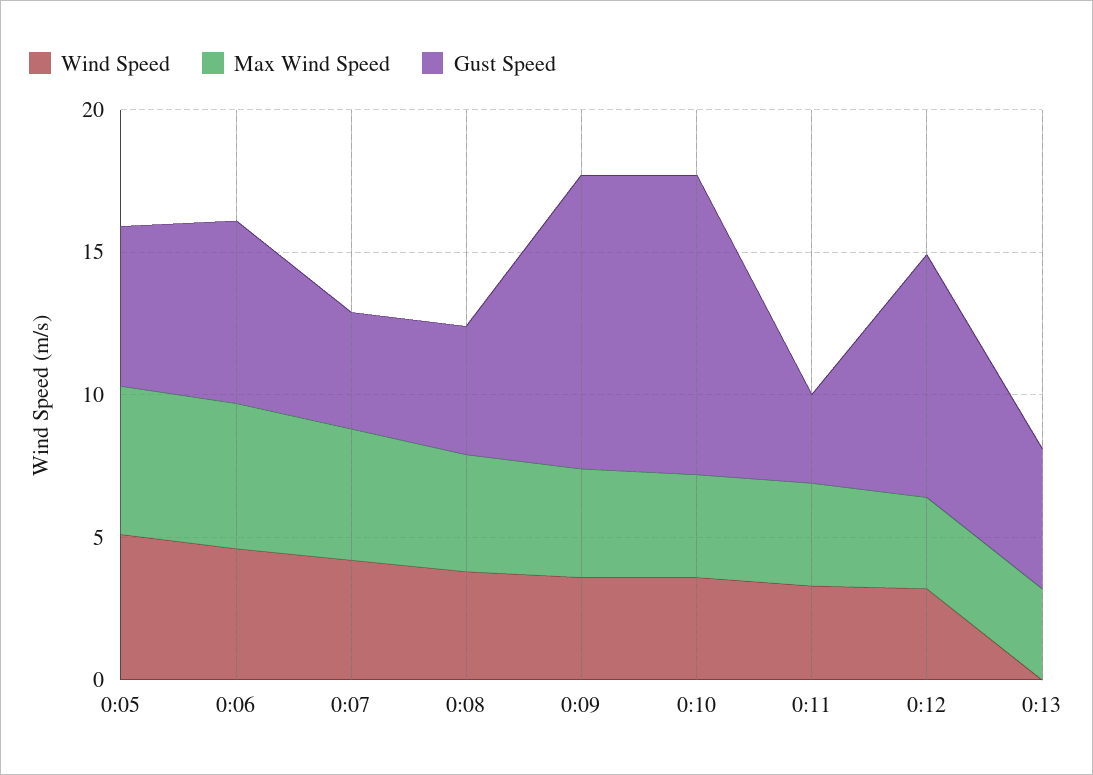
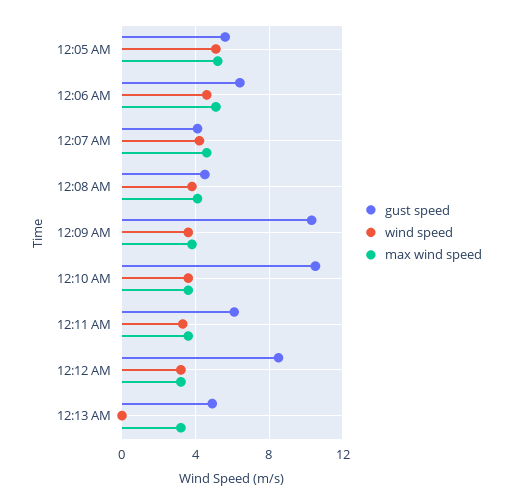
Gust Speed, 0:11: 3 -> 6

